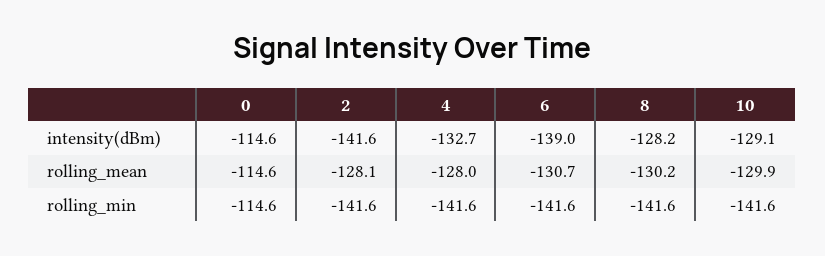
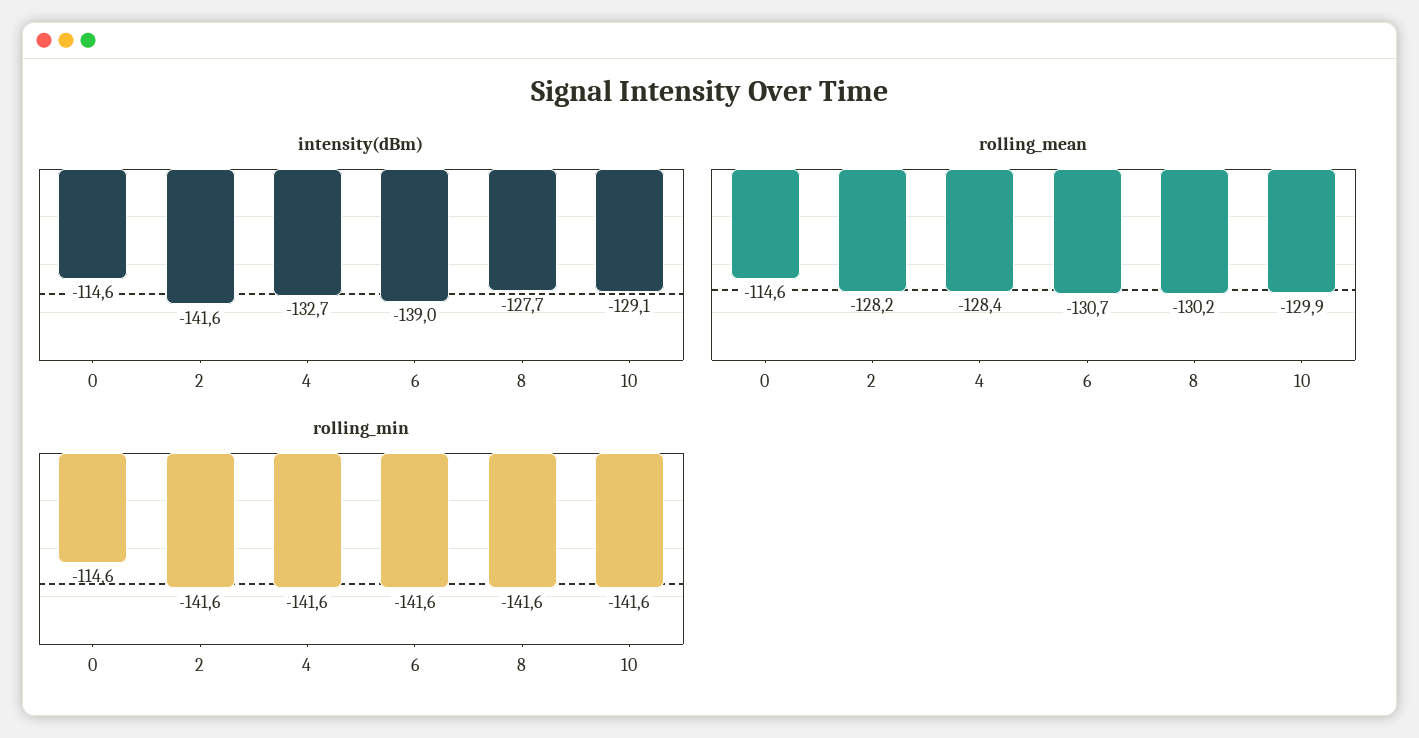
intensity(dBm), 8: -128.2 -> -127.7
rolling_mean, 2: -128.1 -> -128.2
rolling_mean, 4: -128 -> -128.4

